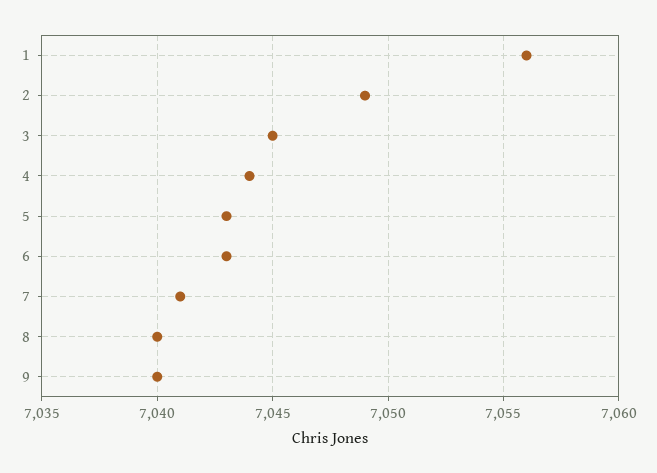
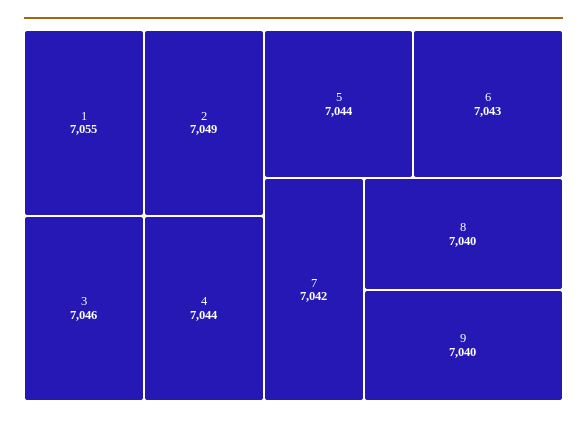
1: 7056 -> 7055
3: 7045 -> 7046
5: 7043 -> 7044
7: 7041 -> 7042

